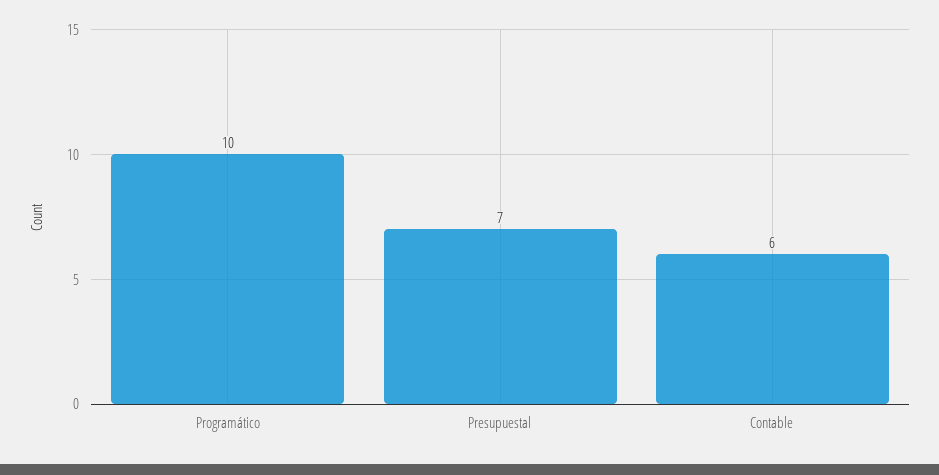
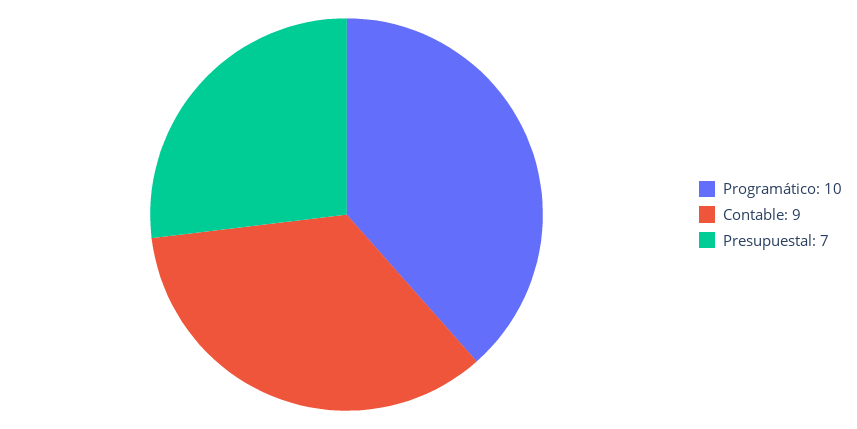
Contable: 6 -> 9

